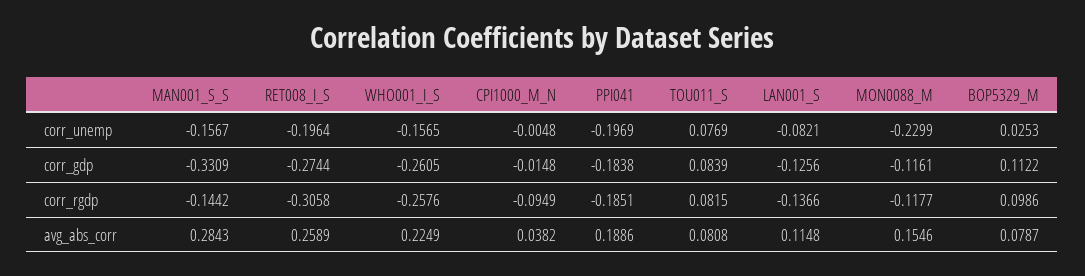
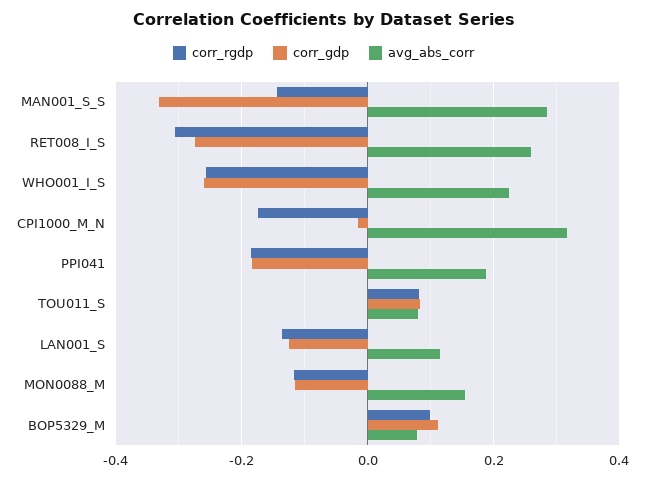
corr_unemp, MAN001_S_S: -0.1567 -> none
corr_unemp, RET008_I_S: -0.1964 -> none
corr_unemp, WHO001_I_S: -0.1565 -> none
corr_unemp, CPI1000_M_N: -0.0048 -> none
corr_unemp, PPI041: -0.1969 -> none
corr_unemp, TOU011_S: 0.0769 -> none
corr_unemp, LAN001_S: -0.0821 -> none
corr_unemp, MON0088_M: -0.2299 -> none
corr_unemp, BOP5329_M: 0.0253 -> none
corr_rgdp, CPI1000_M_N: -0.0949 -> -0.18
avg_abs_corr, CPI1000_M_N: 0.0382 -> 0.32

